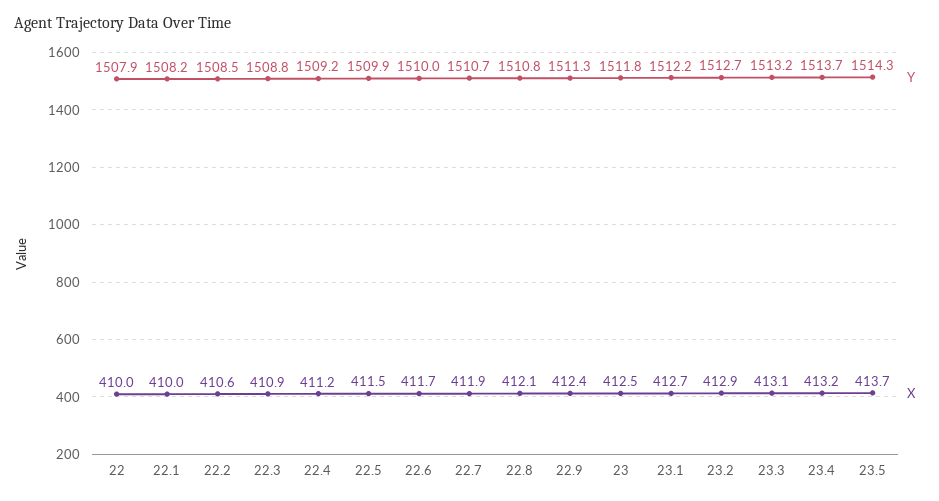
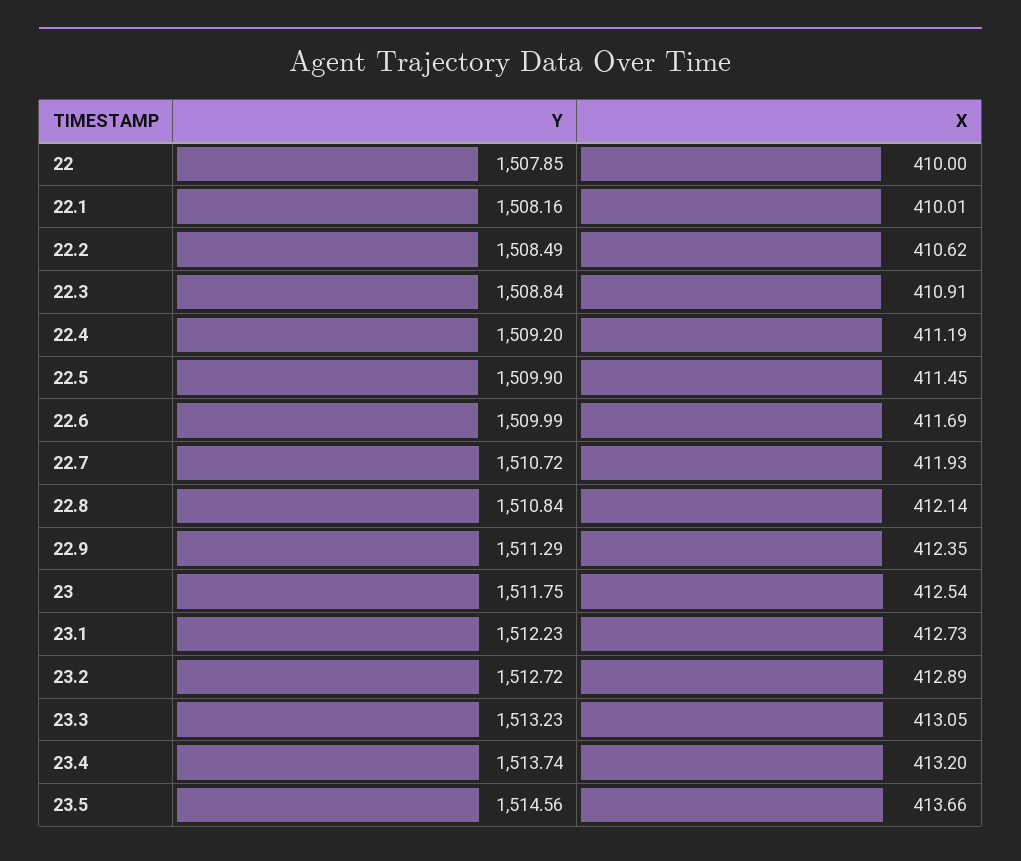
Y, 23.5: 1514.3 -> 1514.56

